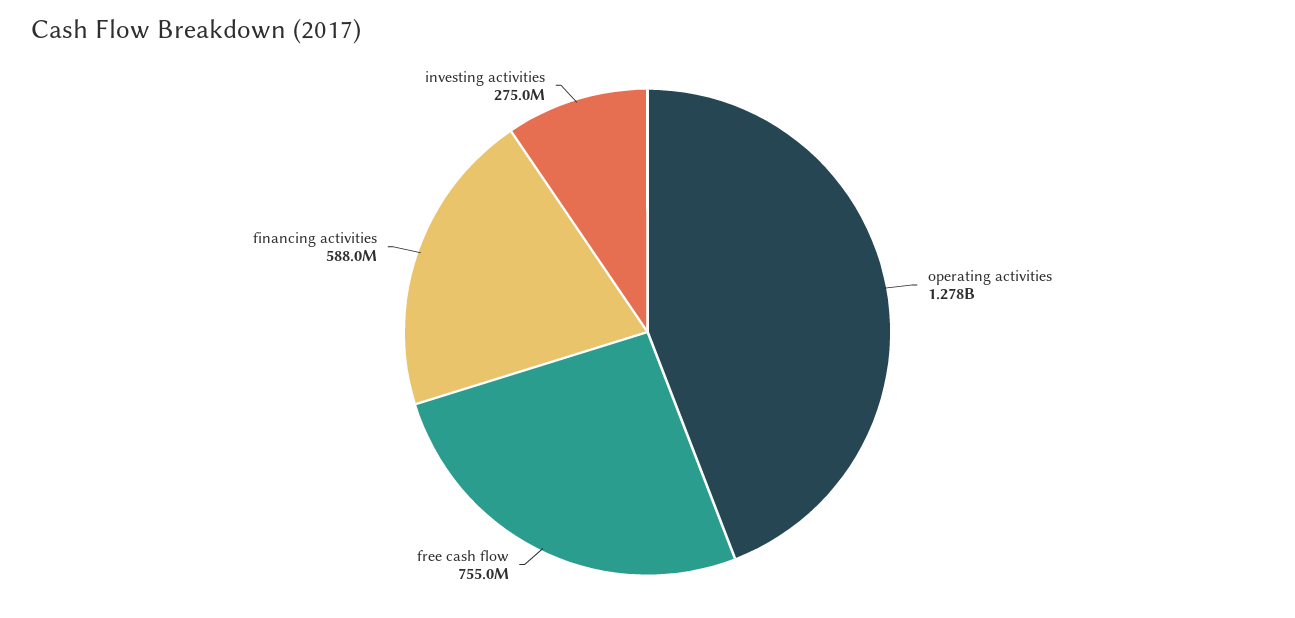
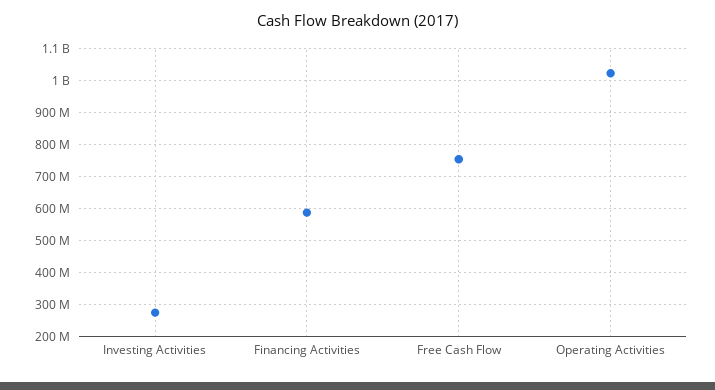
operating activities: 1278000000 -> 1020000000

